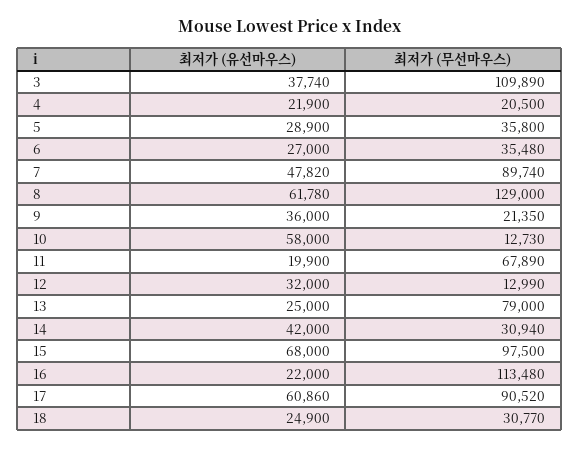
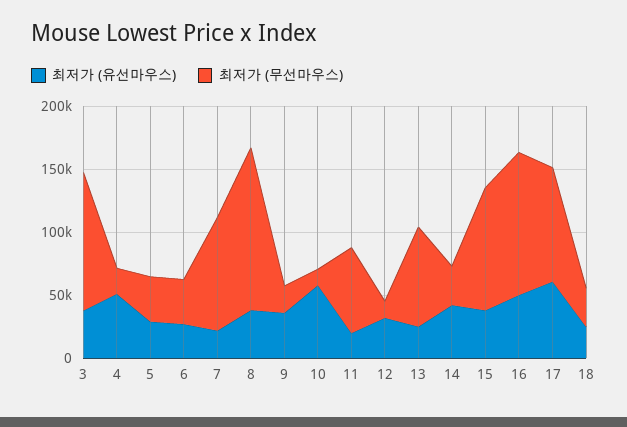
최저가 (유선마우스), 4: 21900 -> 50000
최저가 (유선마우스), 7: 47820 -> 20000
최저가 (유선마우스), 8: 61780 -> 40000
최저가 (유선마우스), 15: 68000 -> 40000
최저가 (유선마우스), 16: 22000 -> 50000

